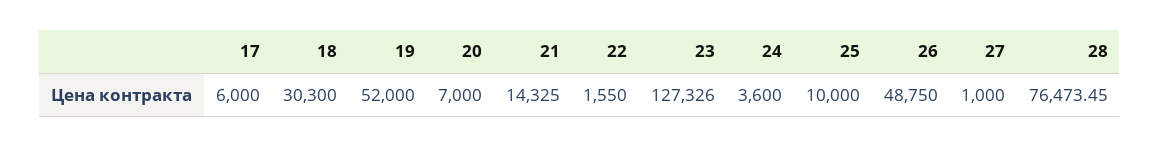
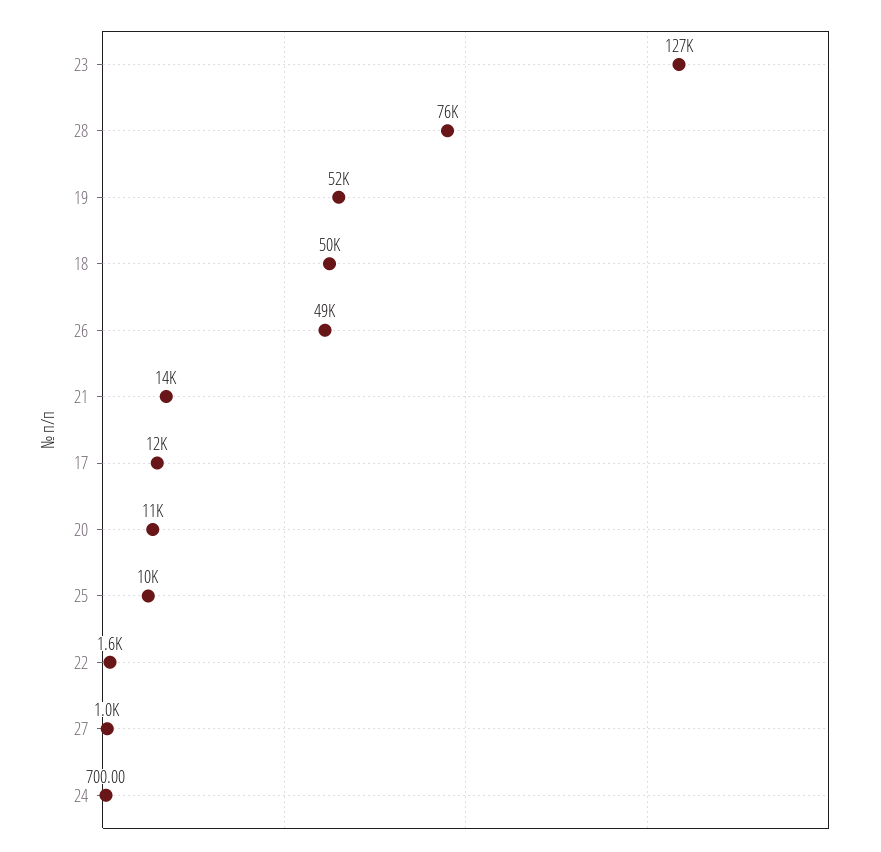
17: 6000 -> 12000
18: 30300 -> 50000
20: 7000 -> 11000
24: 3600 -> 700

